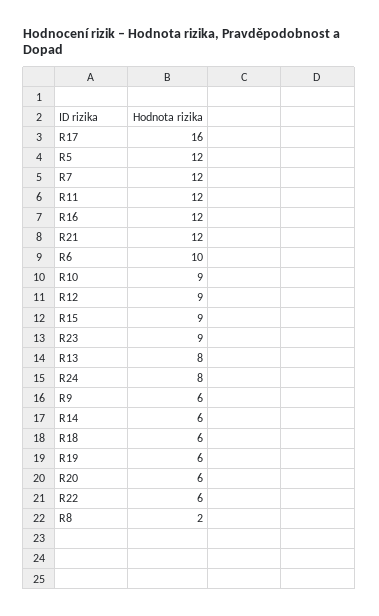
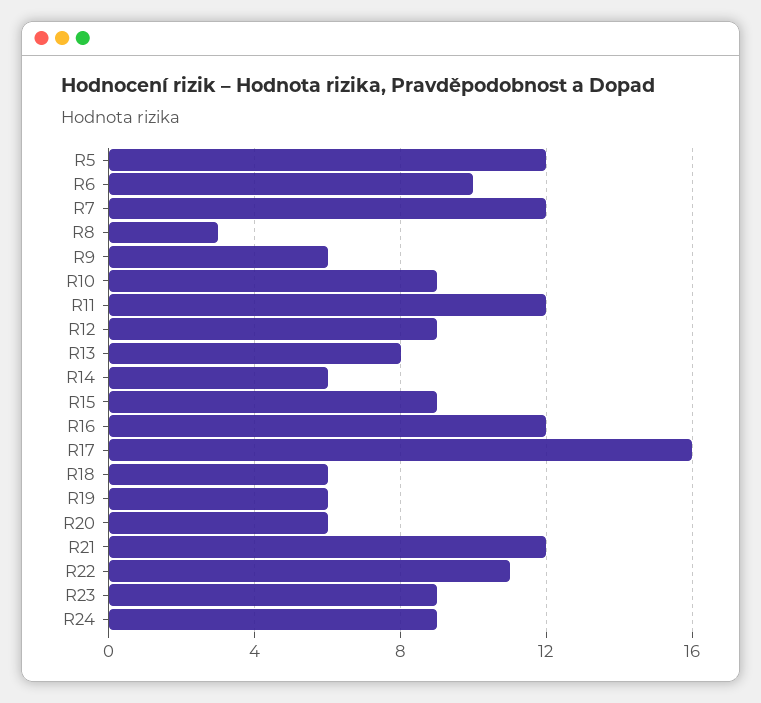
R24: 8 -> 9
R22: 6 -> 11
R8: 2 -> 3

